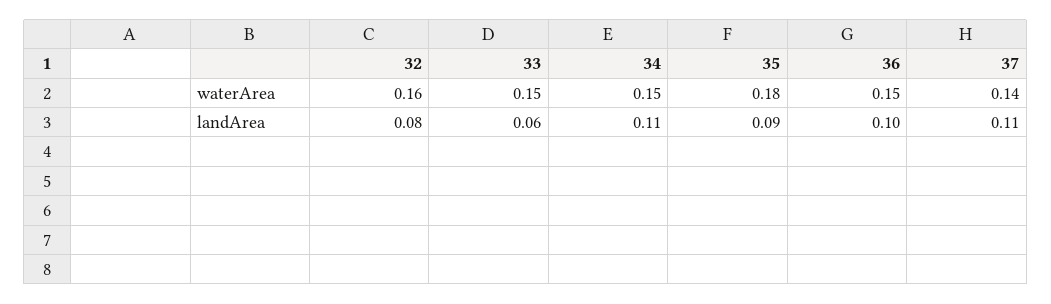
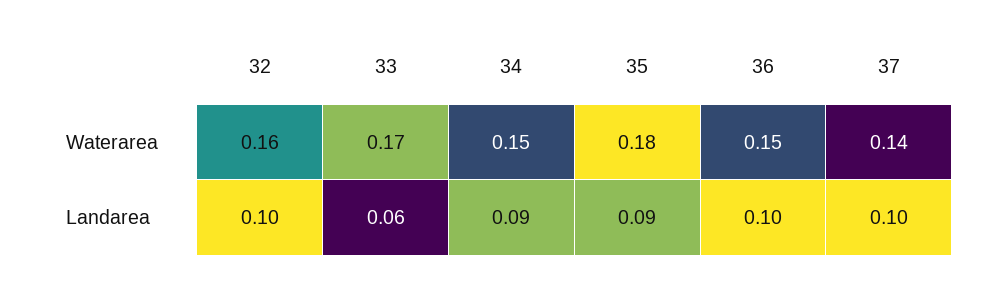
33, waterArea: 0.15 -> 0.17
32, landArea: 0.08 -> 0.1
34, landArea: 0.11 -> 0.09
37, landArea: 0.11 -> 0.1

